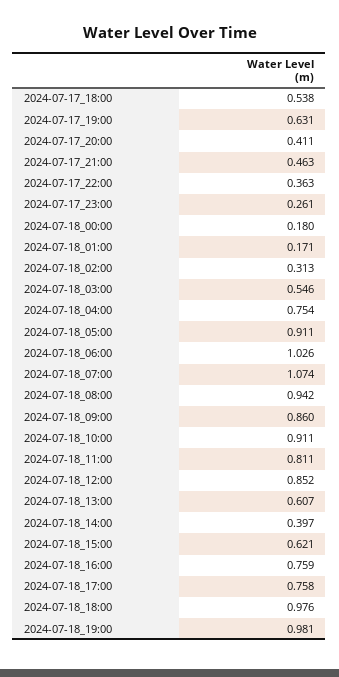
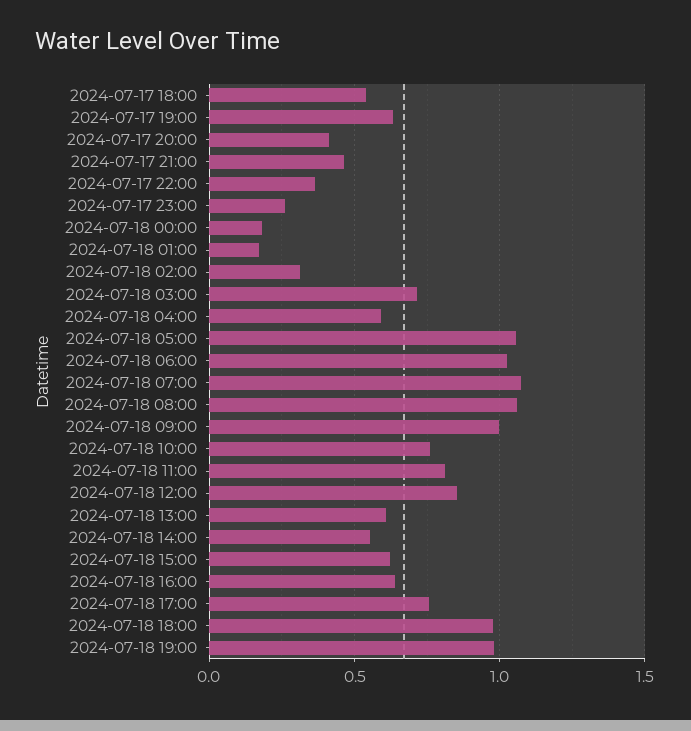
2024-07-18_03:00: 0.546 -> 0.7
2024-07-18_04:00: 0.754 -> 0.6
2024-07-18_05:00: 0.911 -> 1.05
2024-07-18_08:00: 0.942 -> 1.05
2024-07-18_09:00: 0.86 -> 1
2024-07-18_10:00: 0.911 -> 0.75
2024-07-18_14:00: 0.397 -> 0.55
2024-07-18_16:00: 0.759 -> 0.65

